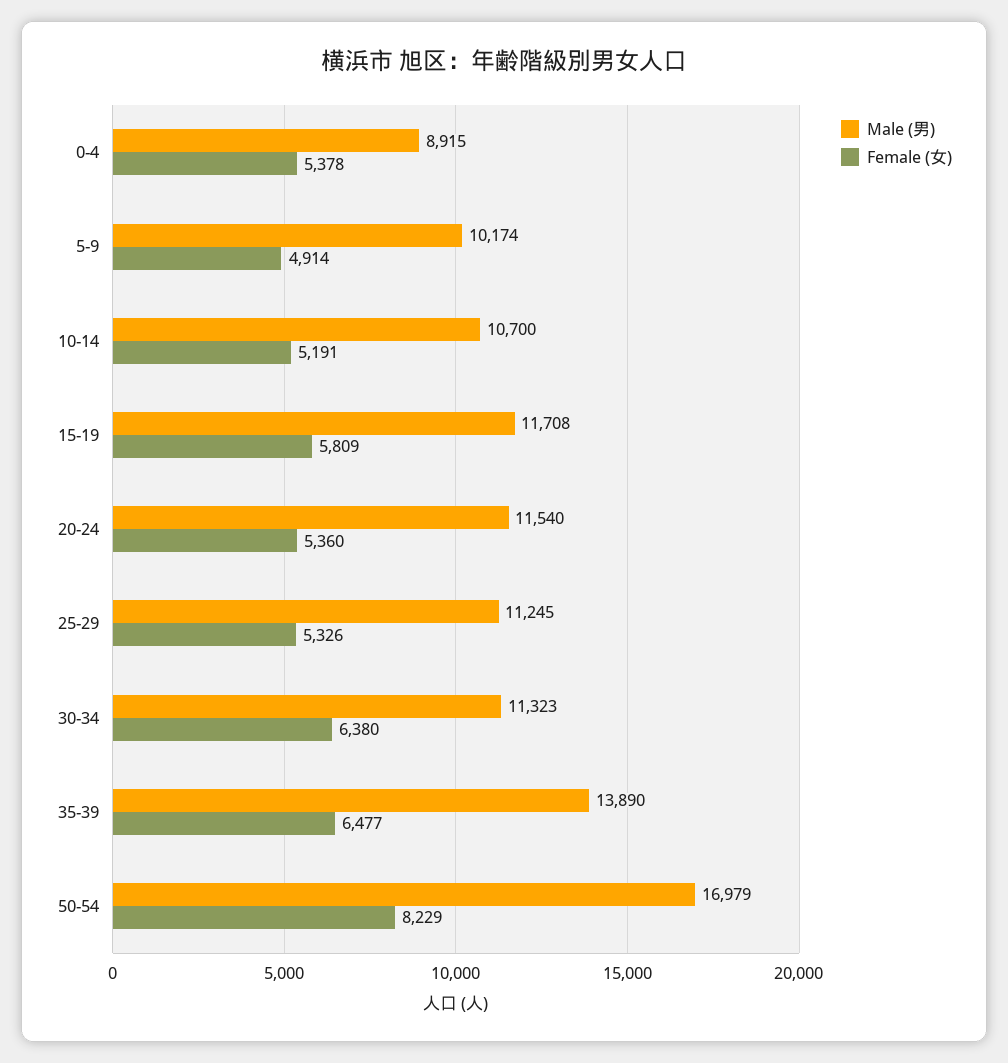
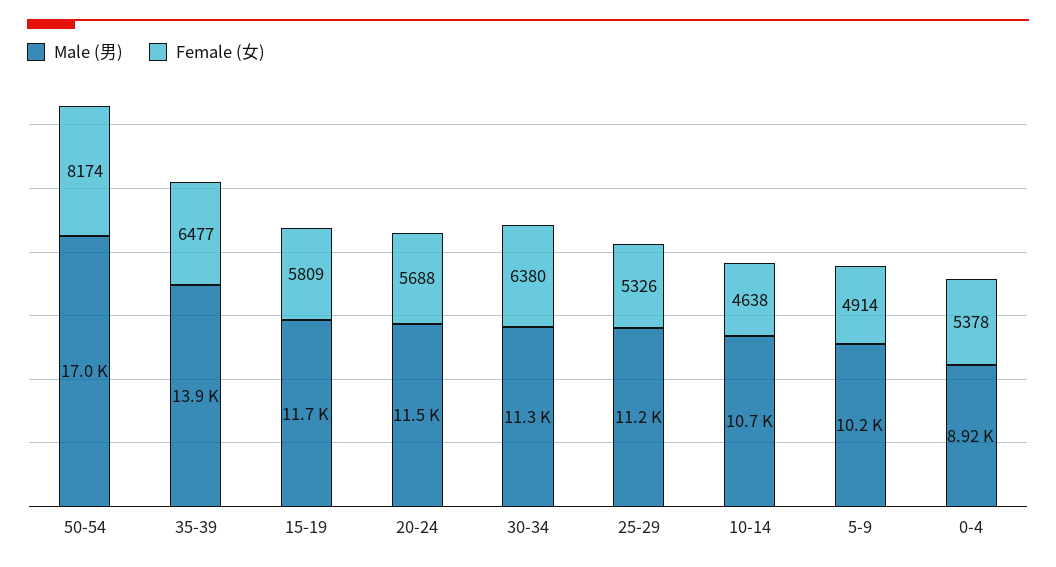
Female (女), 10-14: 5191 -> 4638
Female (女), 20-24: 5360 -> 5688
Female (女), 50-54: 8229 -> 8174

